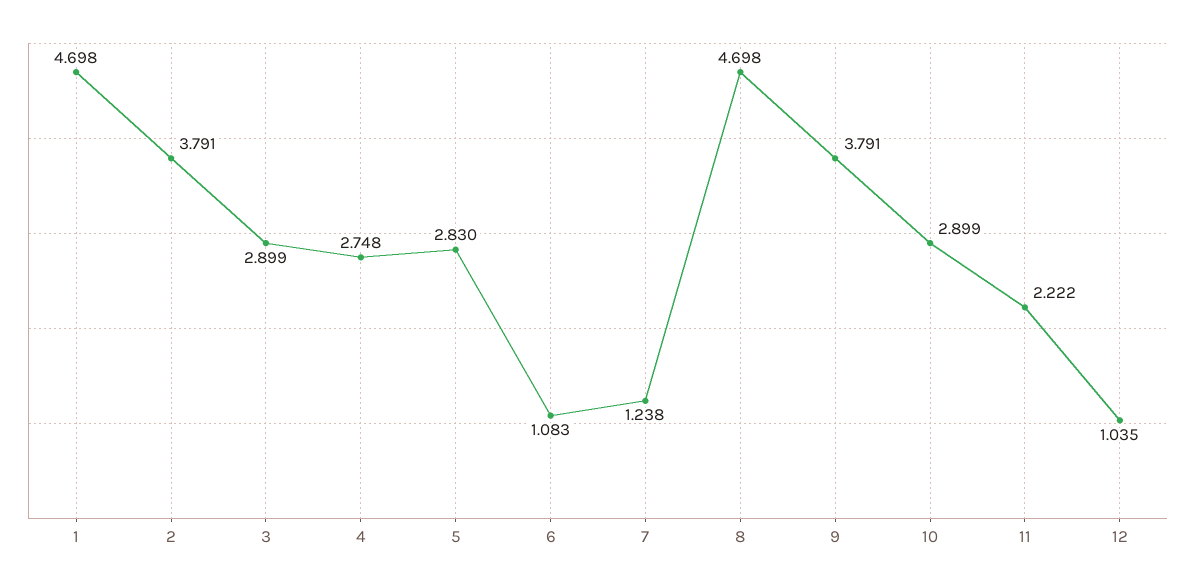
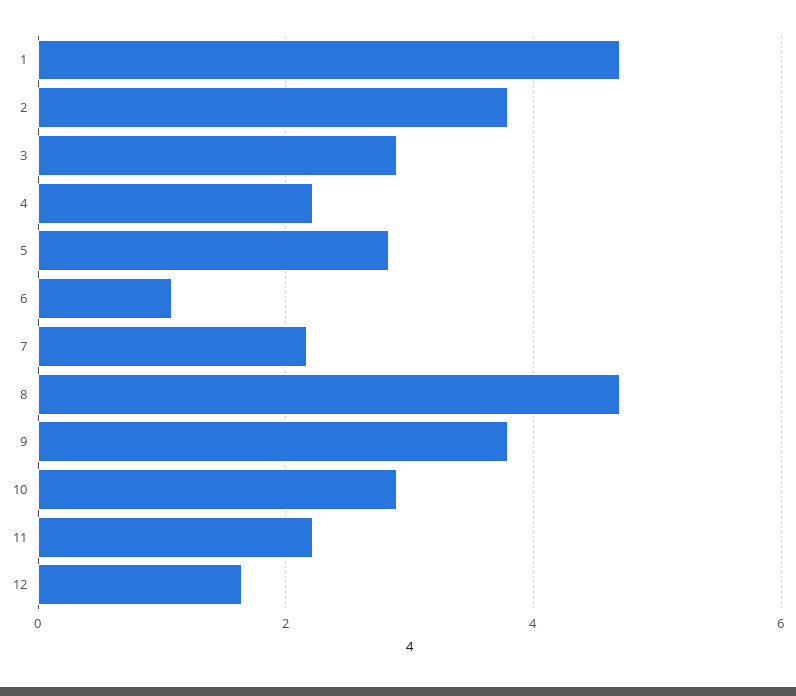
4: 2.748 -> 2.2
7: 1.238 -> 2.2
12: 1.035 -> 1.6

